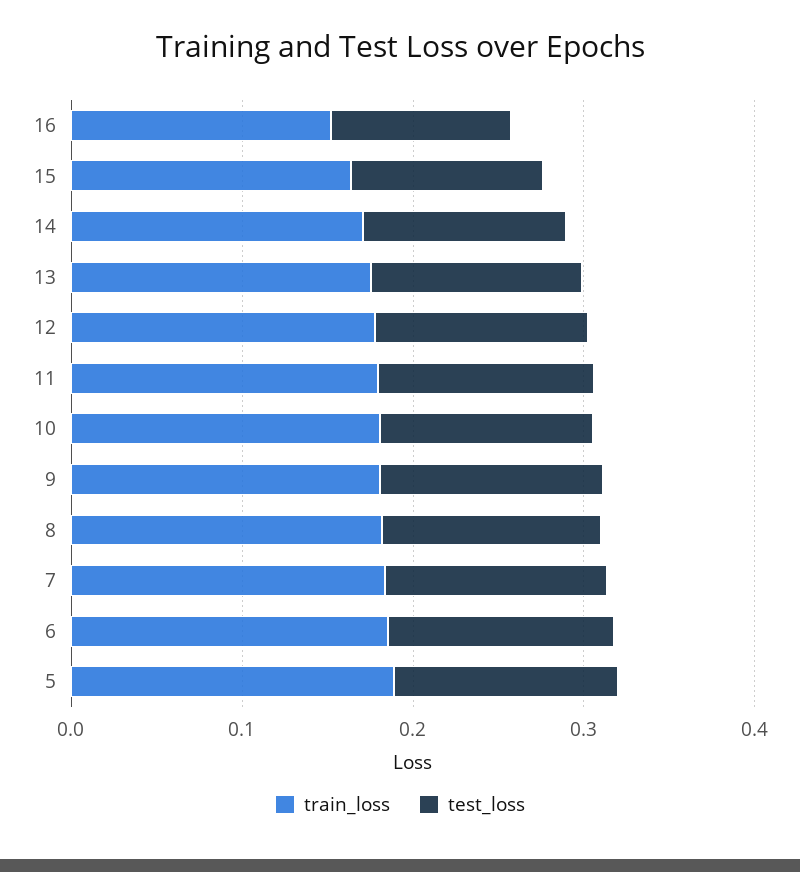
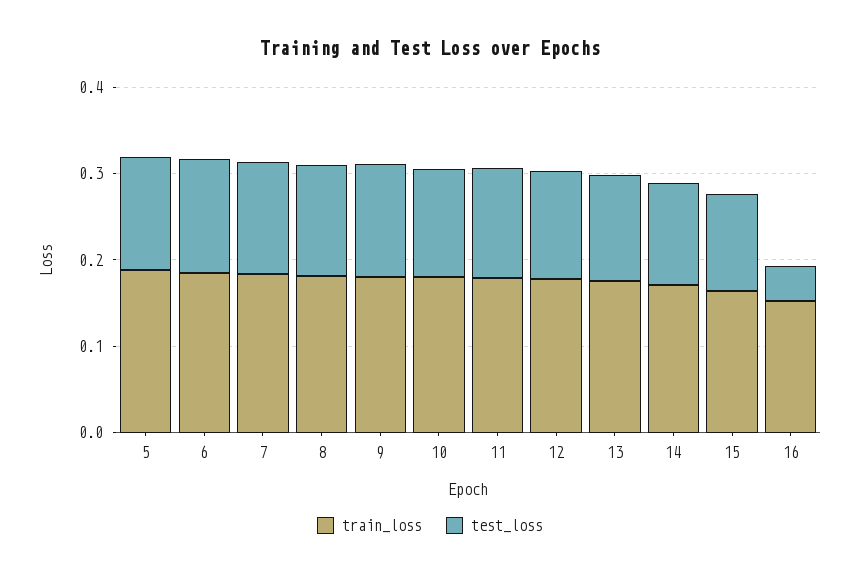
test_loss, 16: 0.1 -> 0.04

